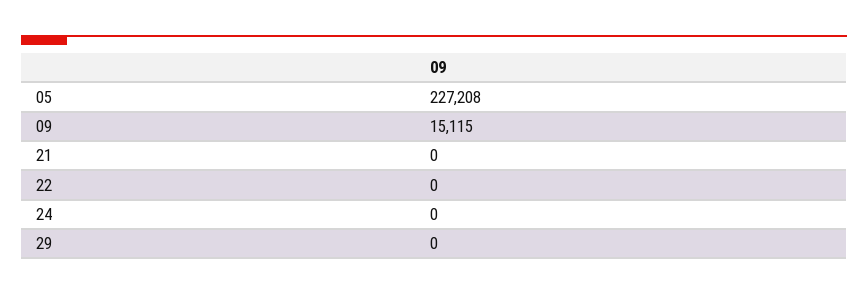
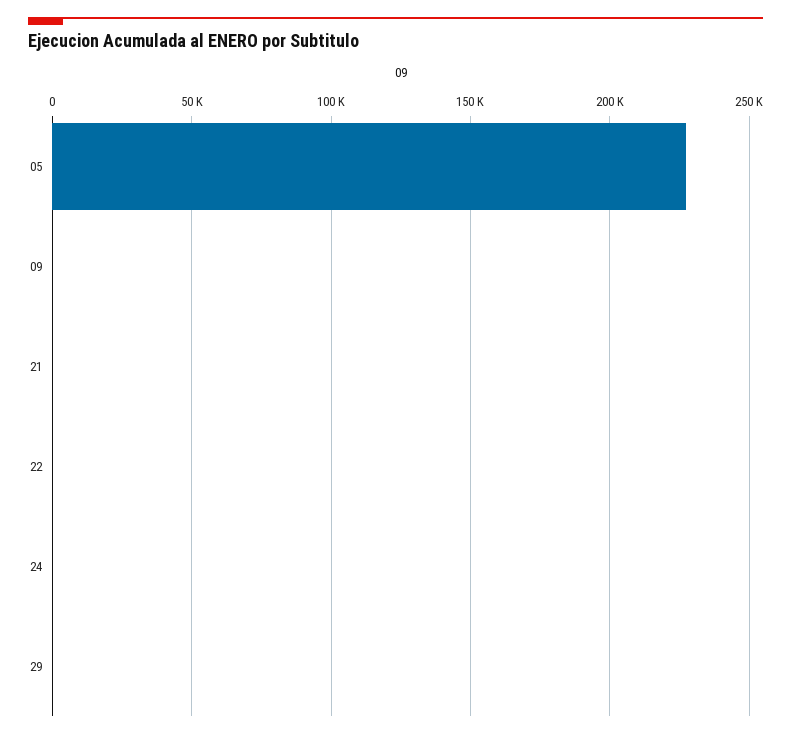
09: 15115 -> 0

